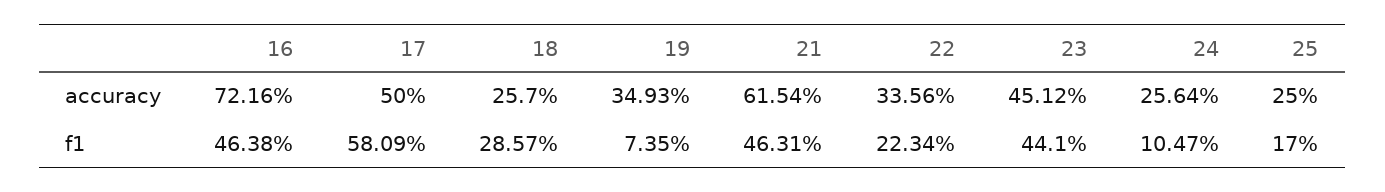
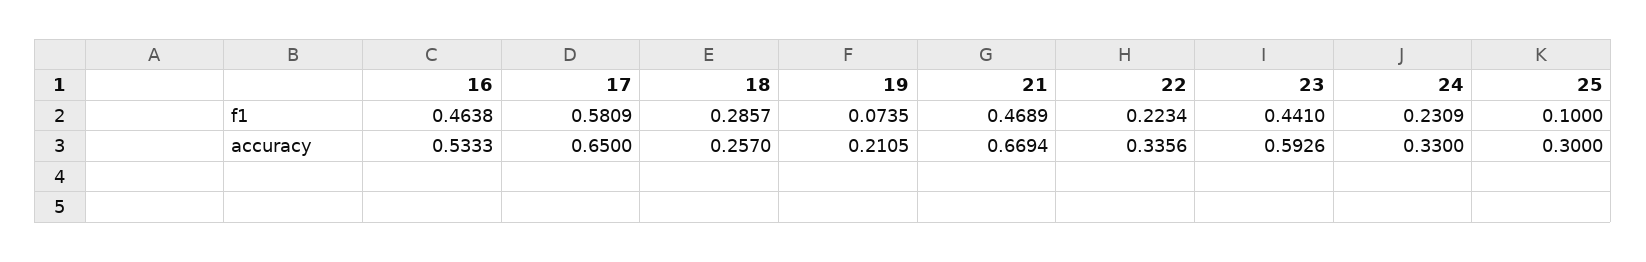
16, accuracy: 0.7216 -> 0.5333
17, accuracy: 0.5 -> 0.65
19, accuracy: 0.3493 -> 0.2105
21, accuracy: 0.6154 -> 0.6694
23, accuracy: 0.4512 -> 0.5926
24, accuracy: 0.2564 -> 0.33
25, accuracy: 0.25 -> 0.3
21, f1: 0.4631 -> 0.4689
24, f1: 0.1047 -> 0.2309
25, f1: 0.17 -> 0.1

